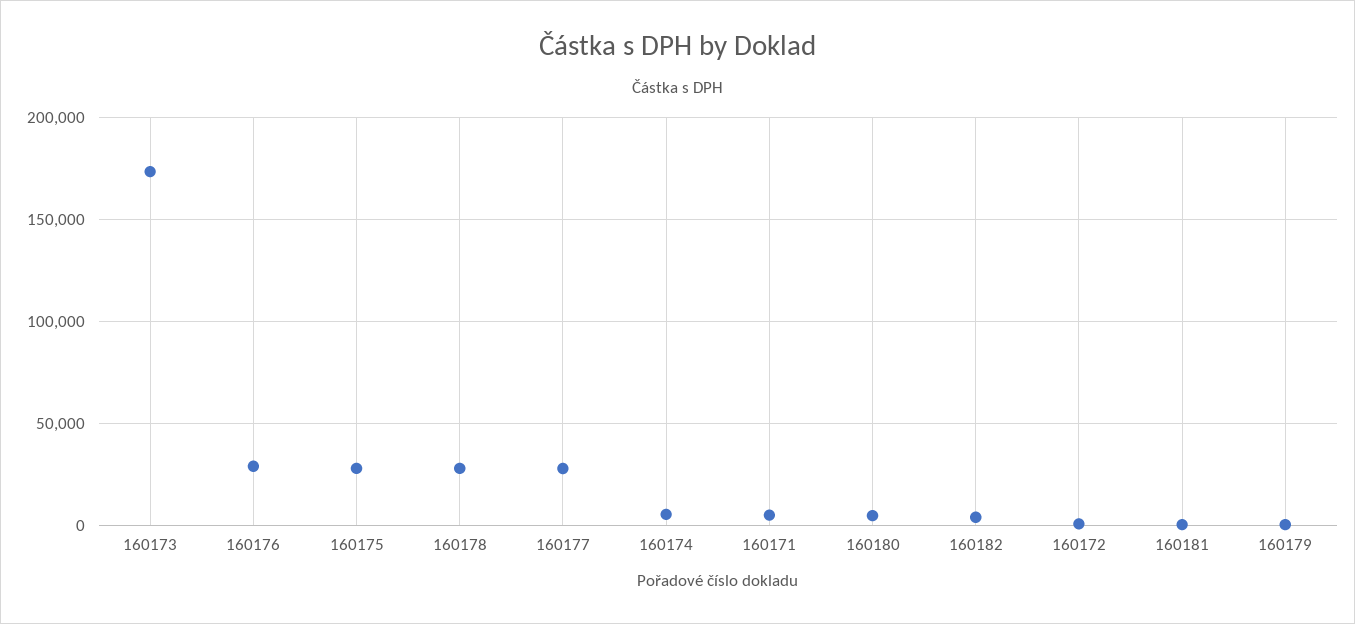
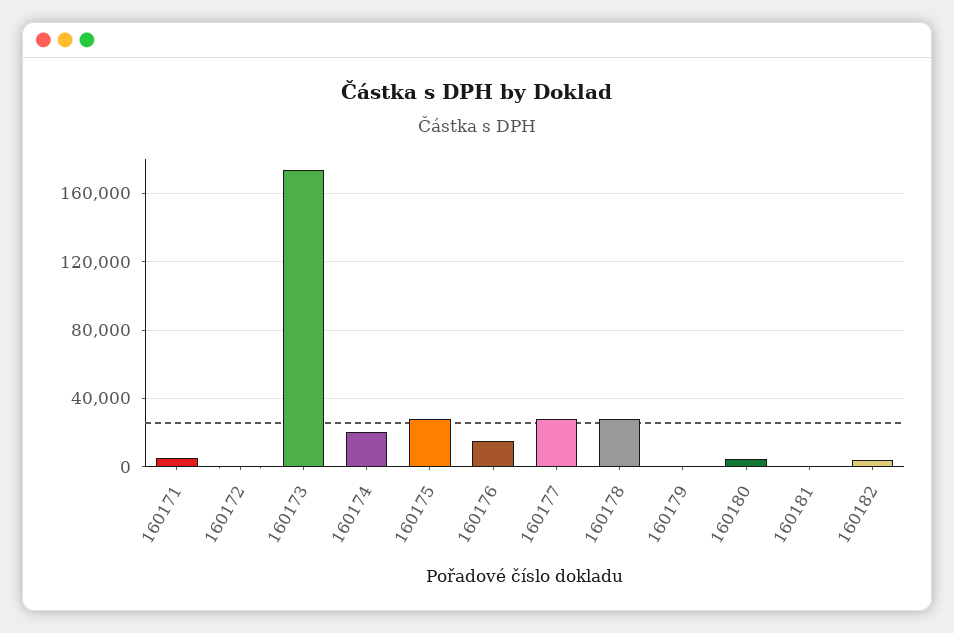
160176: 30000 -> 15000
160174: 5000 -> 20000

